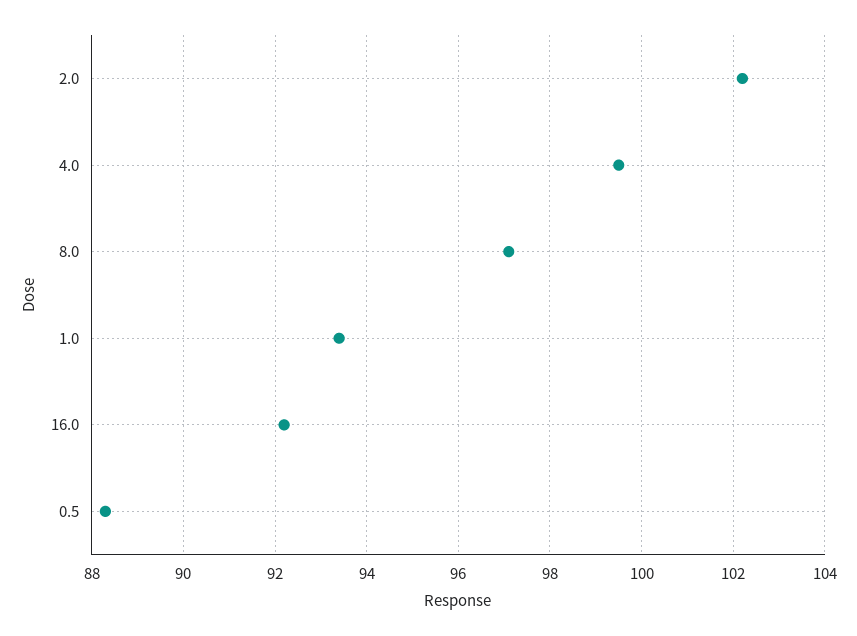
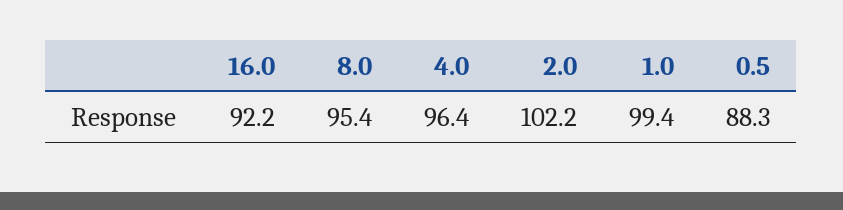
4.0: 99.5 -> 96.4
8.0: 97 -> 95.4
1.0: 93.5 -> 99.4

